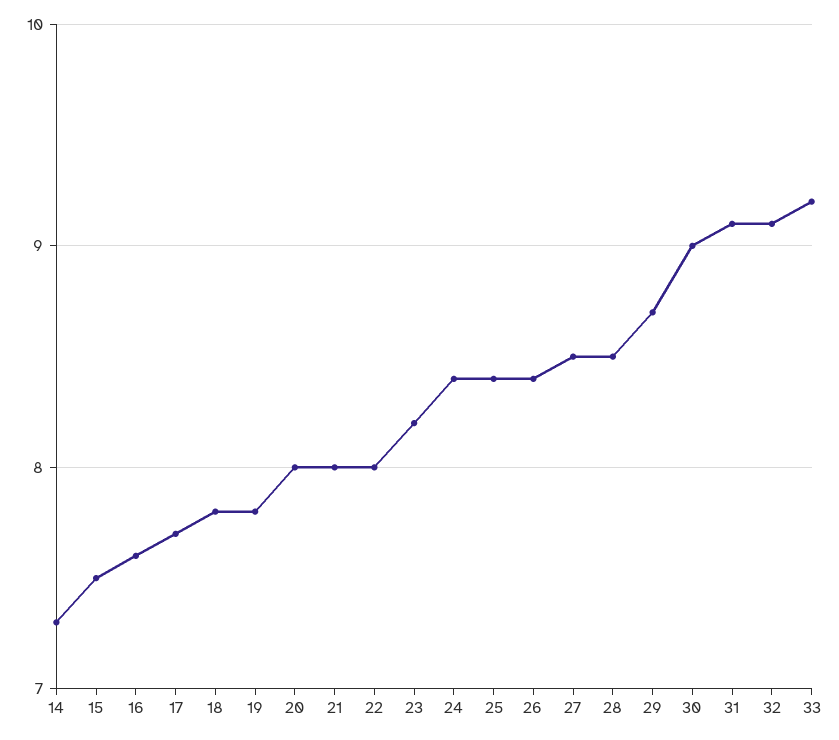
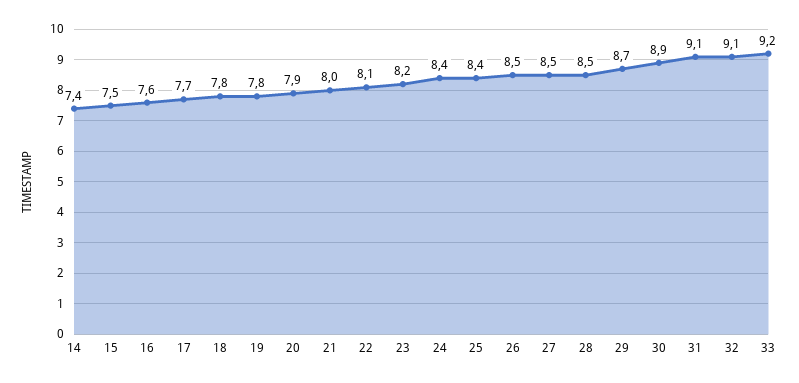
14: 7.3 -> 7.4
20: 8 -> 7.9
22: 8 -> 8.1
26: 8.4 -> 8.5
30: 9 -> 8.9

